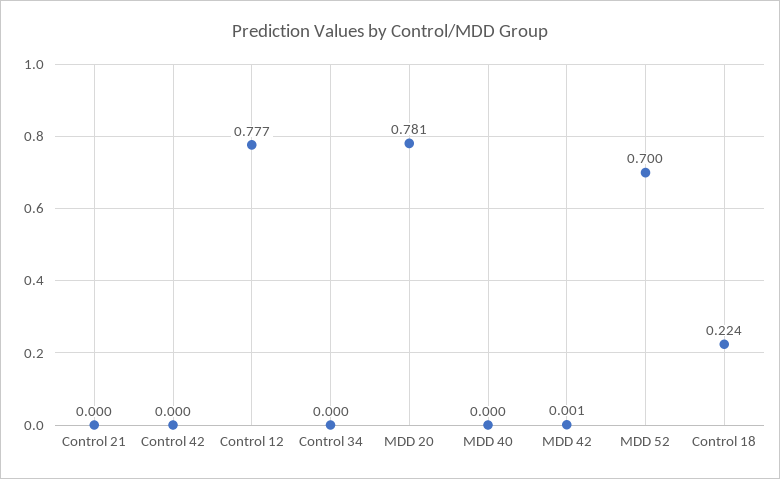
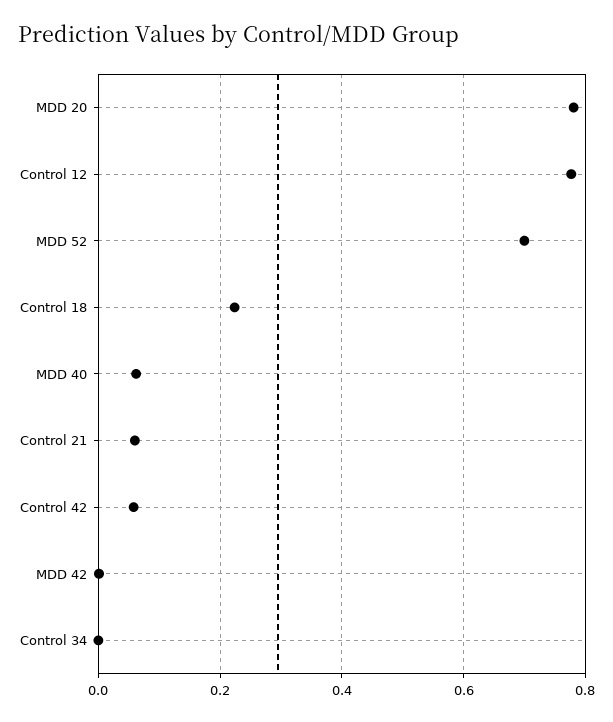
Control 21: 0 -> 0.06
Control 42: 0 -> 0.06
MDD 40: 0 -> 0.06

